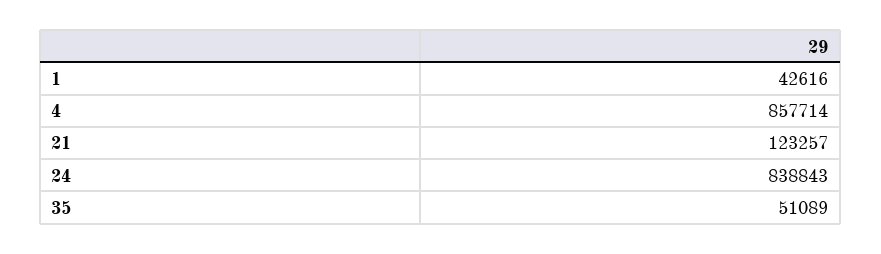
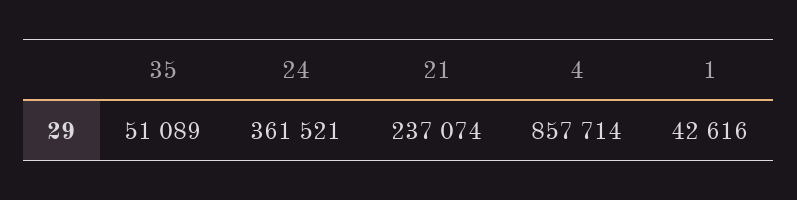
21: 123257 -> 237074
24: 838843 -> 361521

